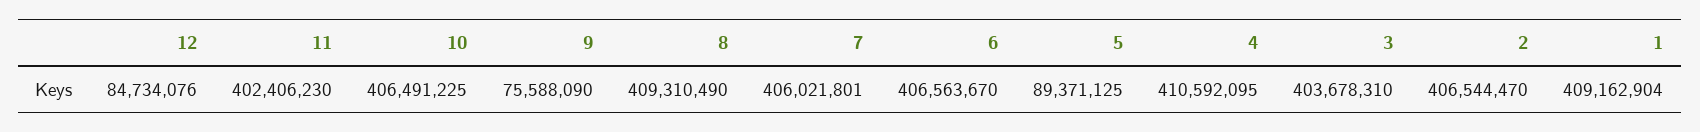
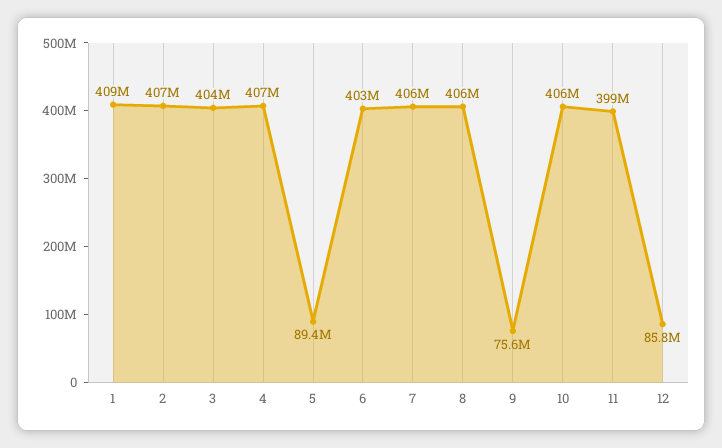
12: 84734076 -> 85800000
11: 402406230 -> 399000000
8: 409310490 -> 406000000
6: 406563670 -> 403000000
4: 410592095 -> 407000000

